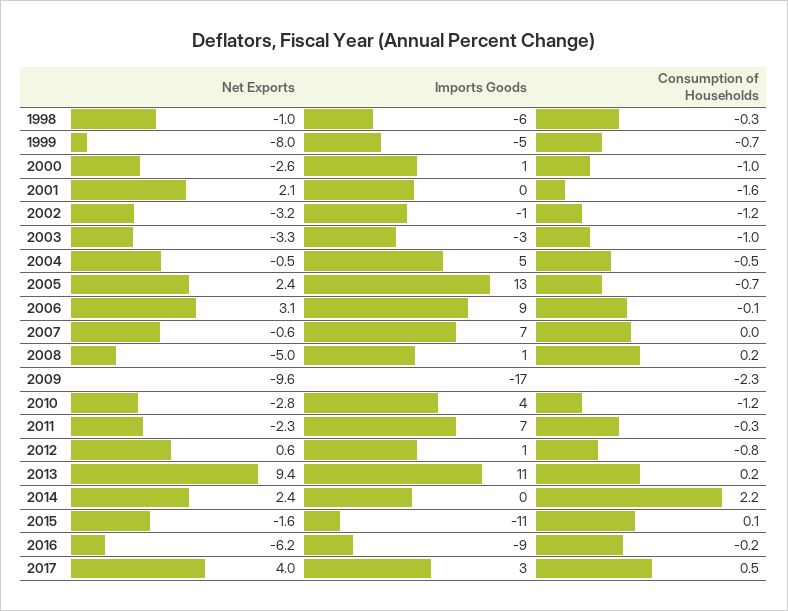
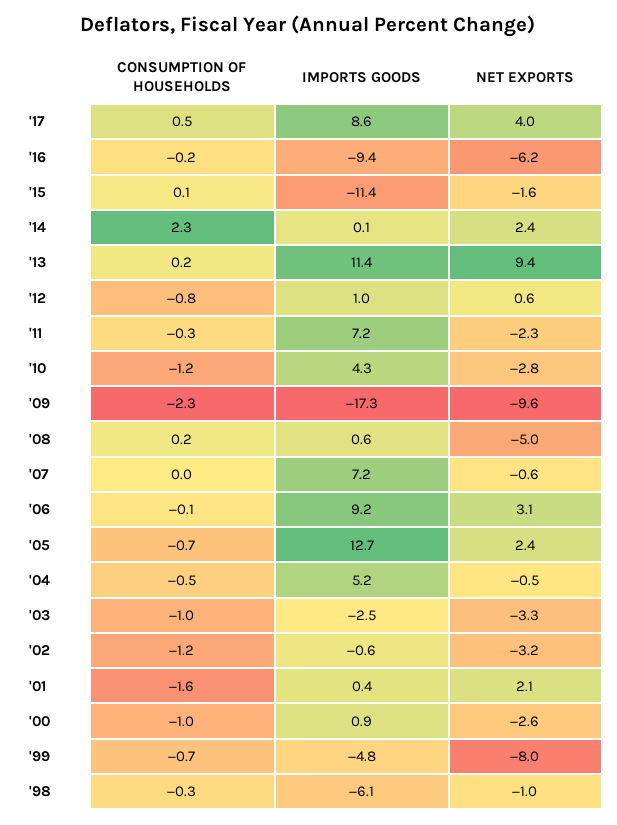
Consumption of Households, 2014: 2.2 -> 2.3
Imports Goods, 2017: 3 -> 8.6

